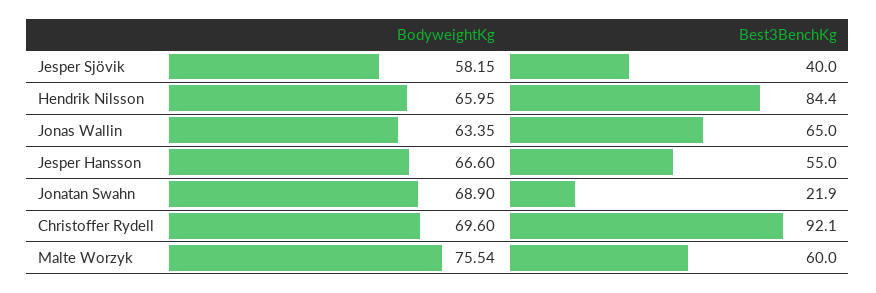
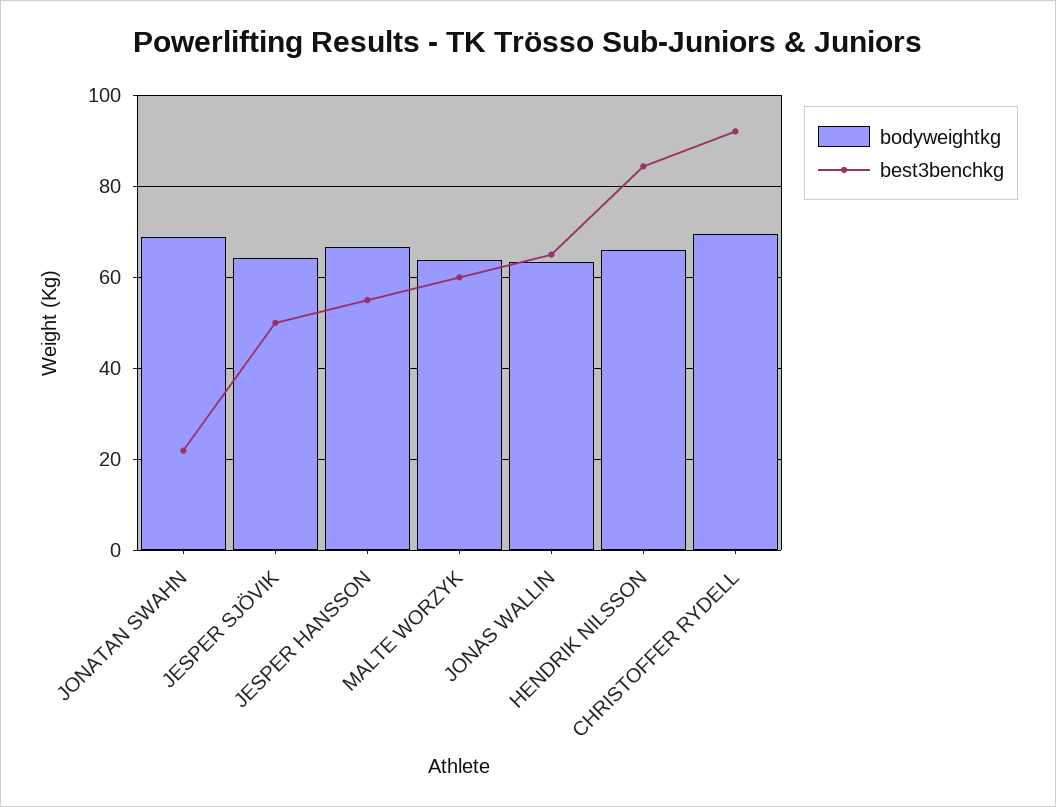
BodyweightKg, Jesper Sjövik: 58.15 -> 64
Best3BenchKg, Jesper Sjövik: 40 -> 50
BodyweightKg, Malte Worzyk: 75.54 -> 64

